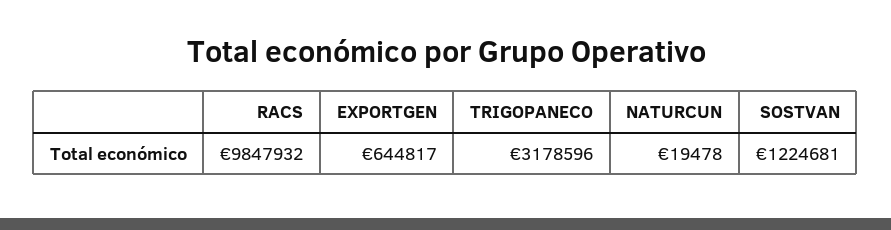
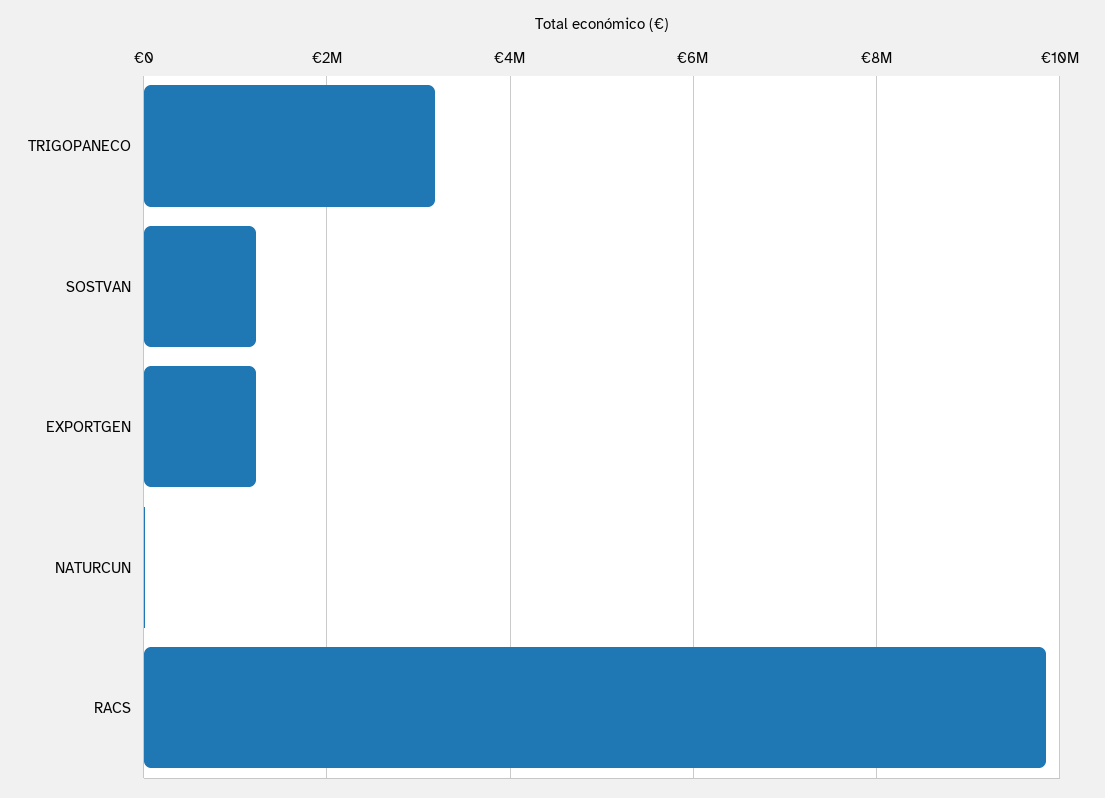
EXPORTGEN: 644817 -> 1200000

